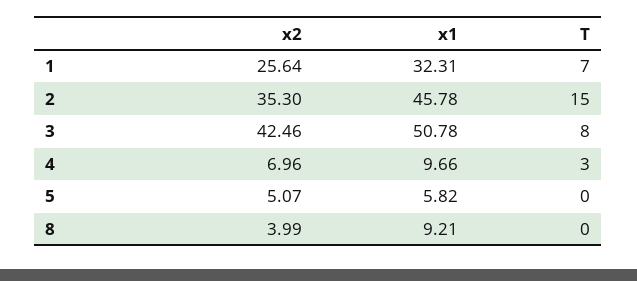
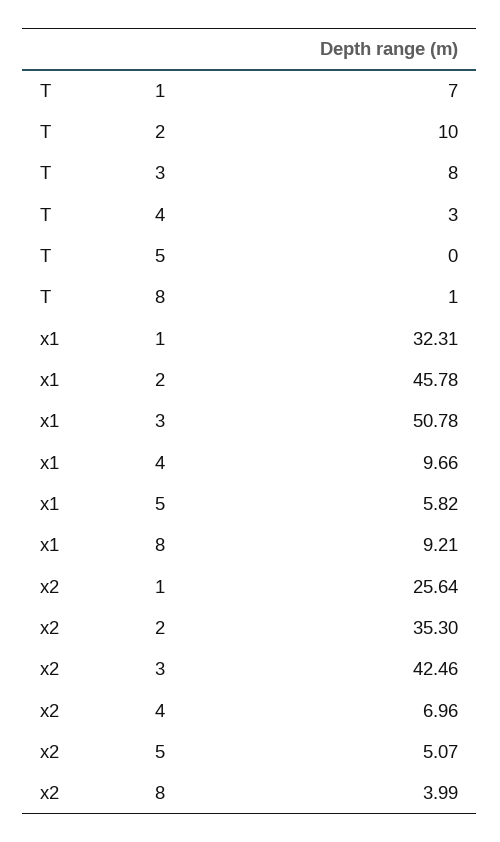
T, 2: 15 -> 10
T, 8: 0 -> 1

